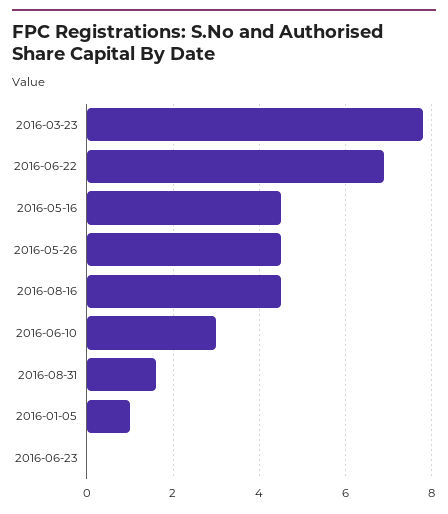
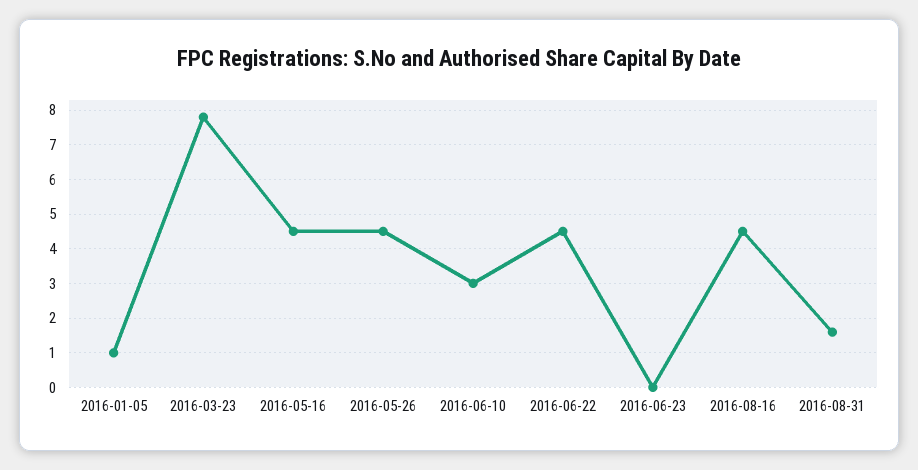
2016-06-22: 7 -> 4.5

